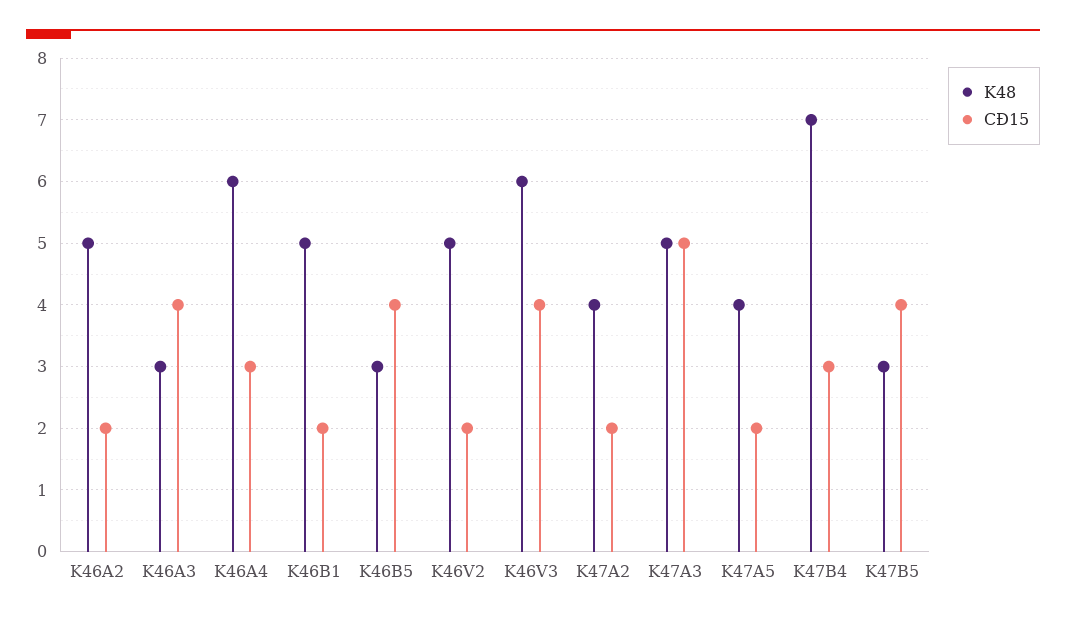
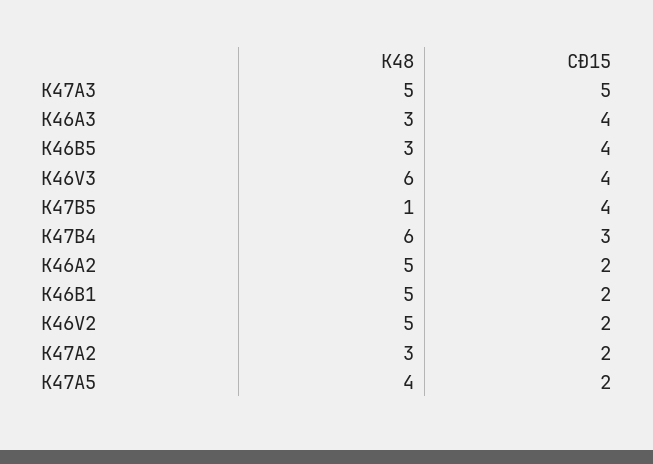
K48, K46A4: 6 -> none
CĐ15, K46A4: 3 -> none
K48, K47A2: 4 -> 3
K48, K47B4: 7 -> 6
K48, K47B5: 3 -> 1

